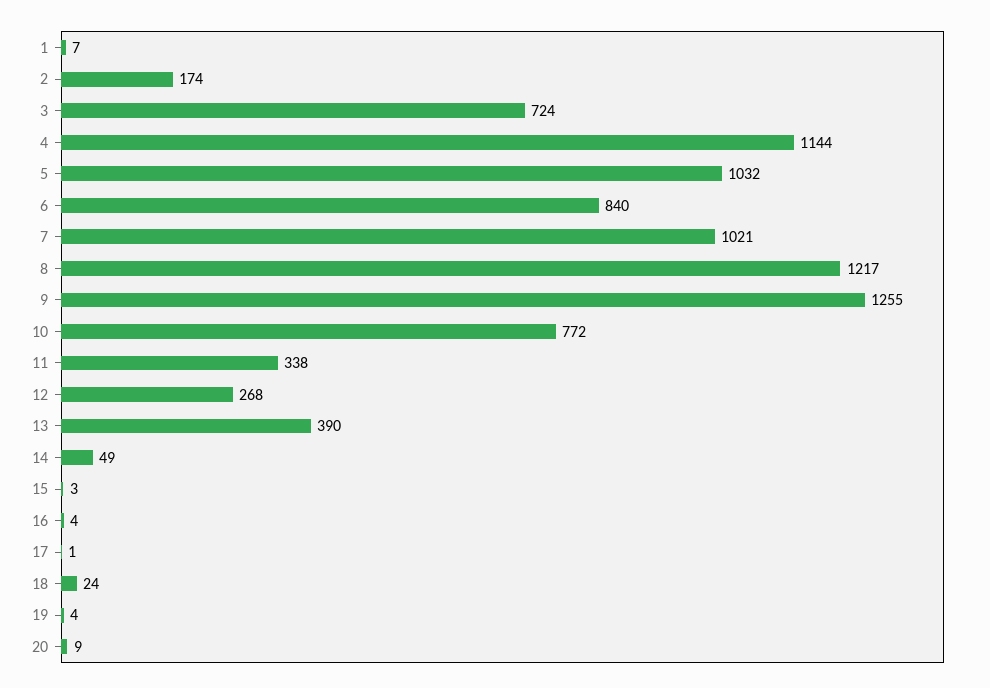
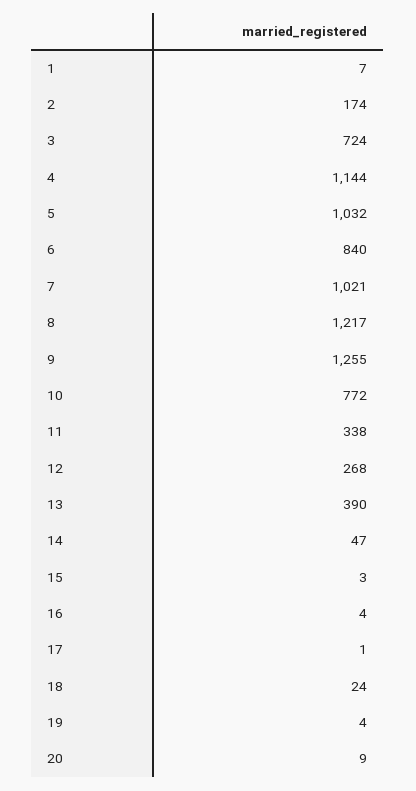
14: 49 -> 47

